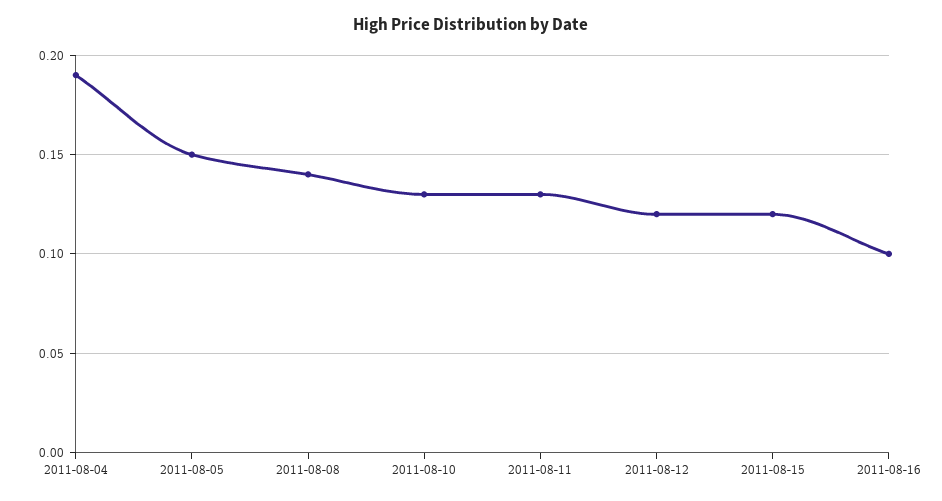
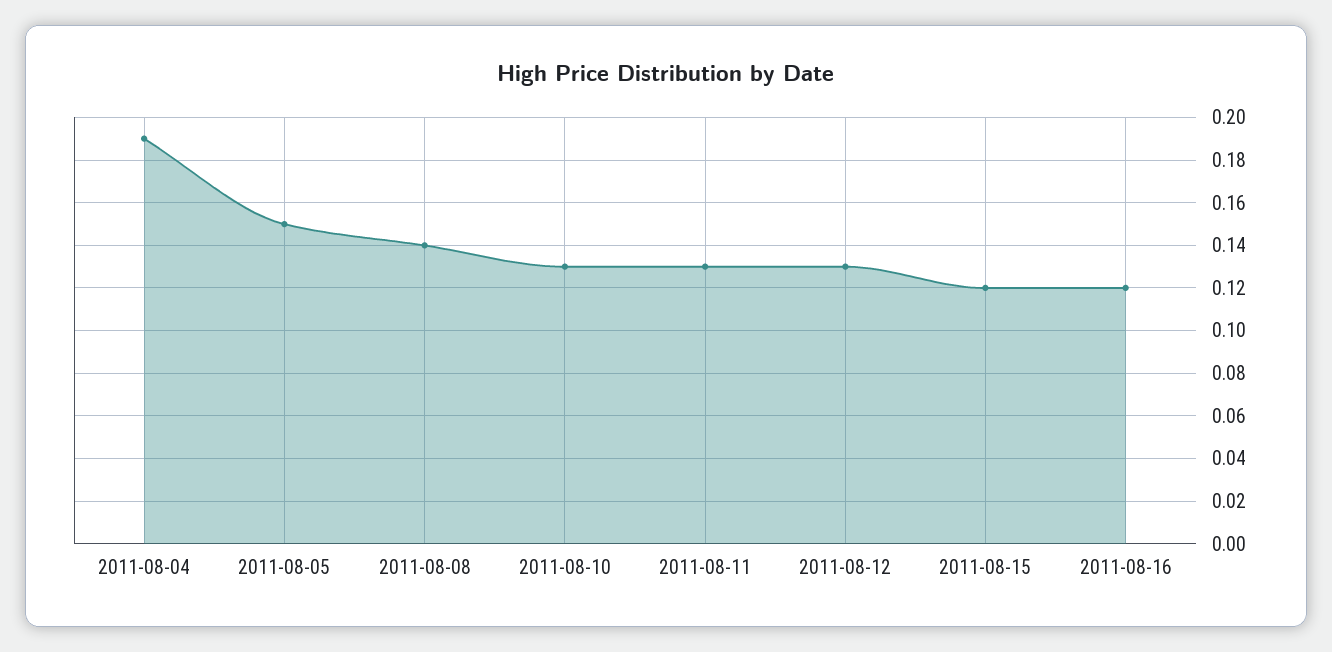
2011-08-12: 0.12 -> 0.13
2011-08-16: 0.1 -> 0.12

